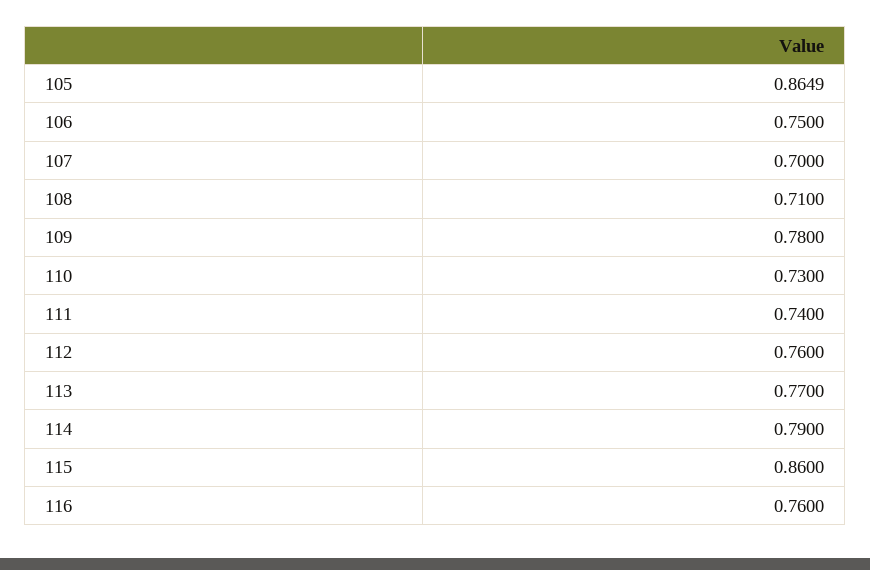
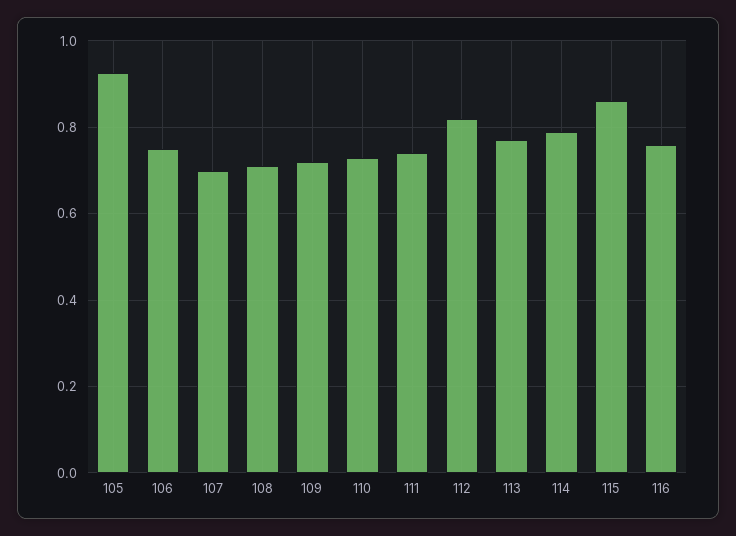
105: 0.8649 -> 0.92
109: 0.78 -> 0.72
112: 0.76 -> 0.82

